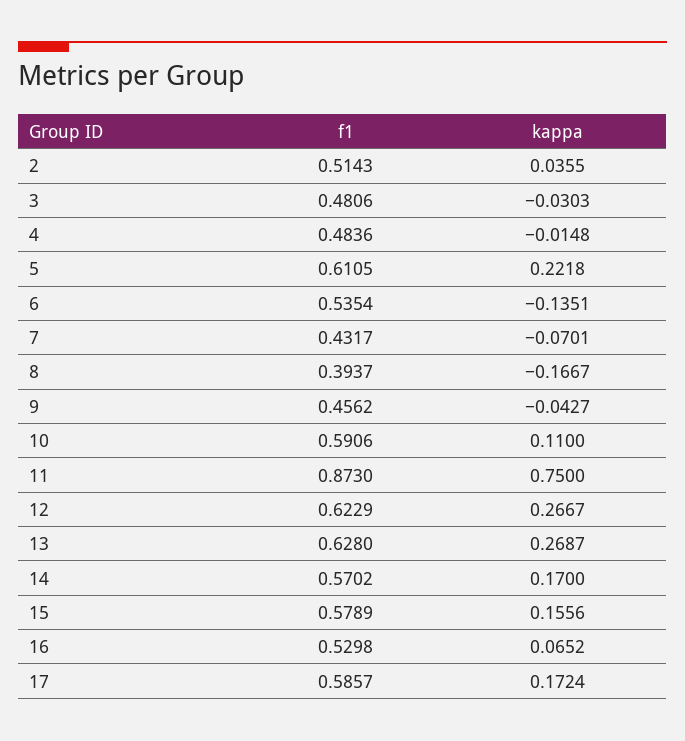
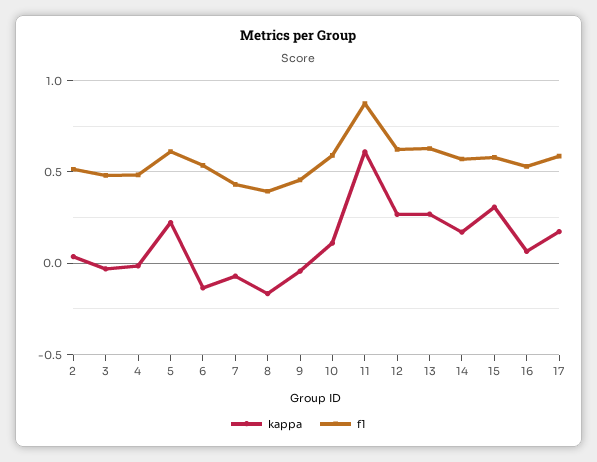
kappa, 11: 0.75 -> 0.6
kappa, 15: 0.1556 -> 0.3

